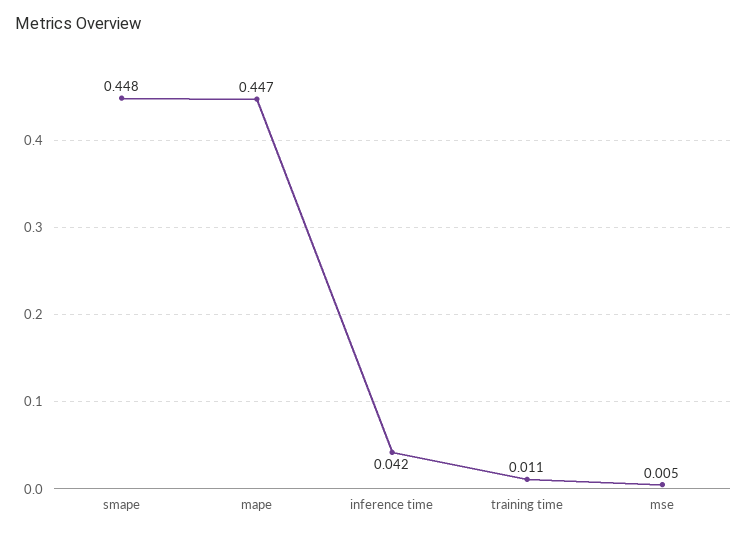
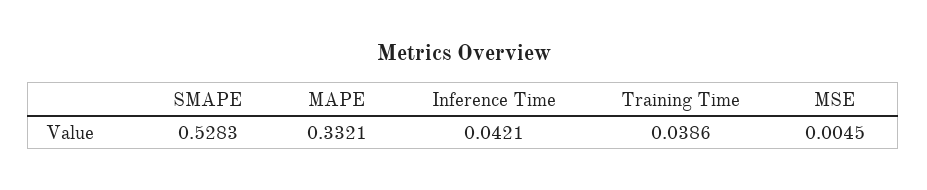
smape: 0.448 -> 0.5283
mape: 0.447 -> 0.3321
training time: 0.011 -> 0.0386

